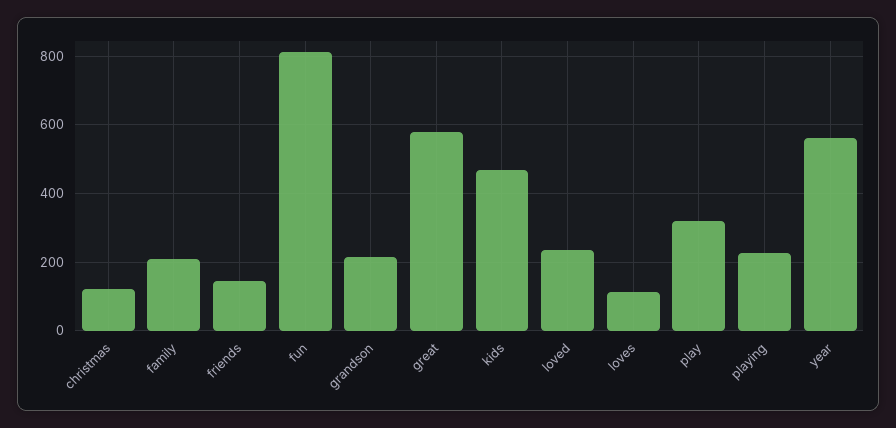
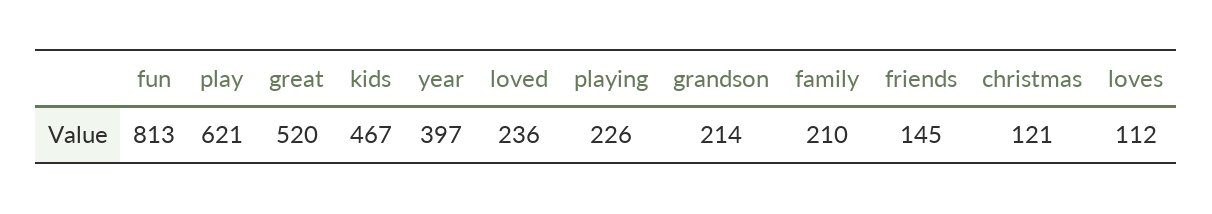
great: 580 -> 520
play: 320 -> 621
year: 560 -> 397

